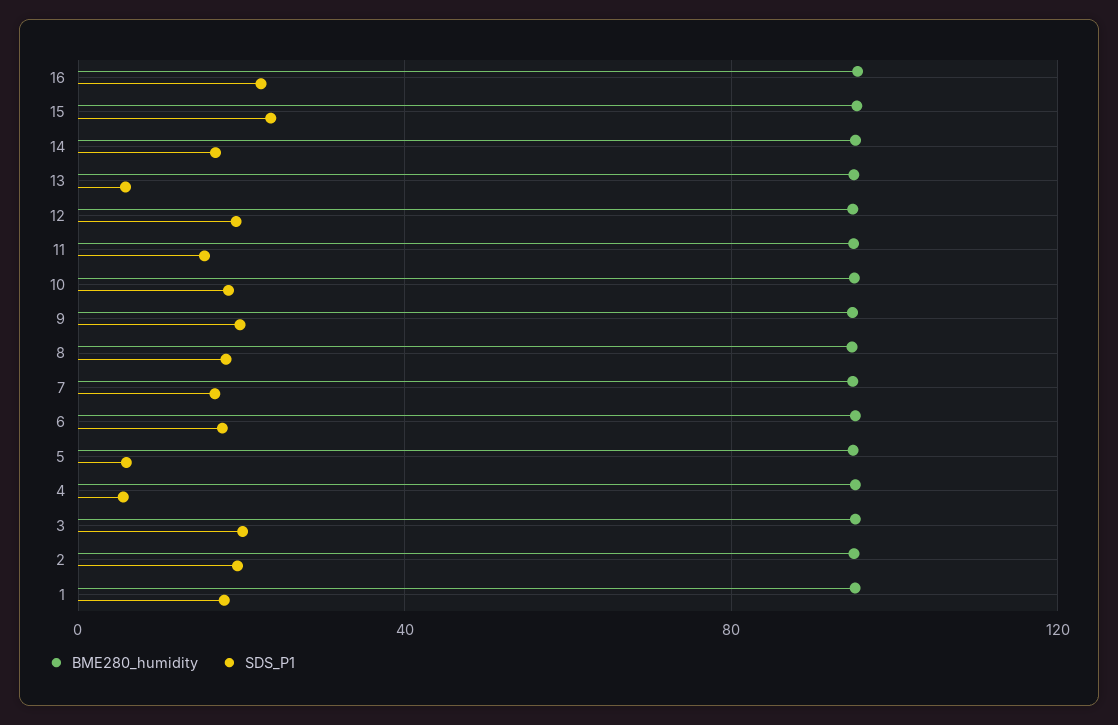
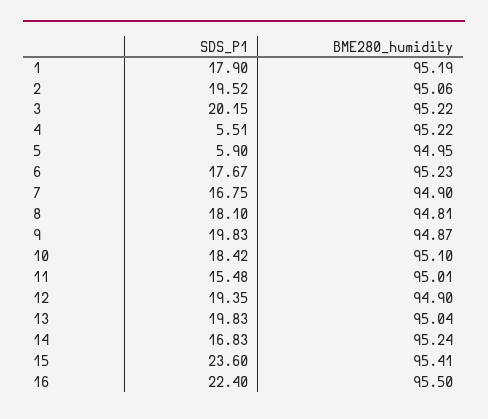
SDS_P1, 13: 5 -> 19.83

